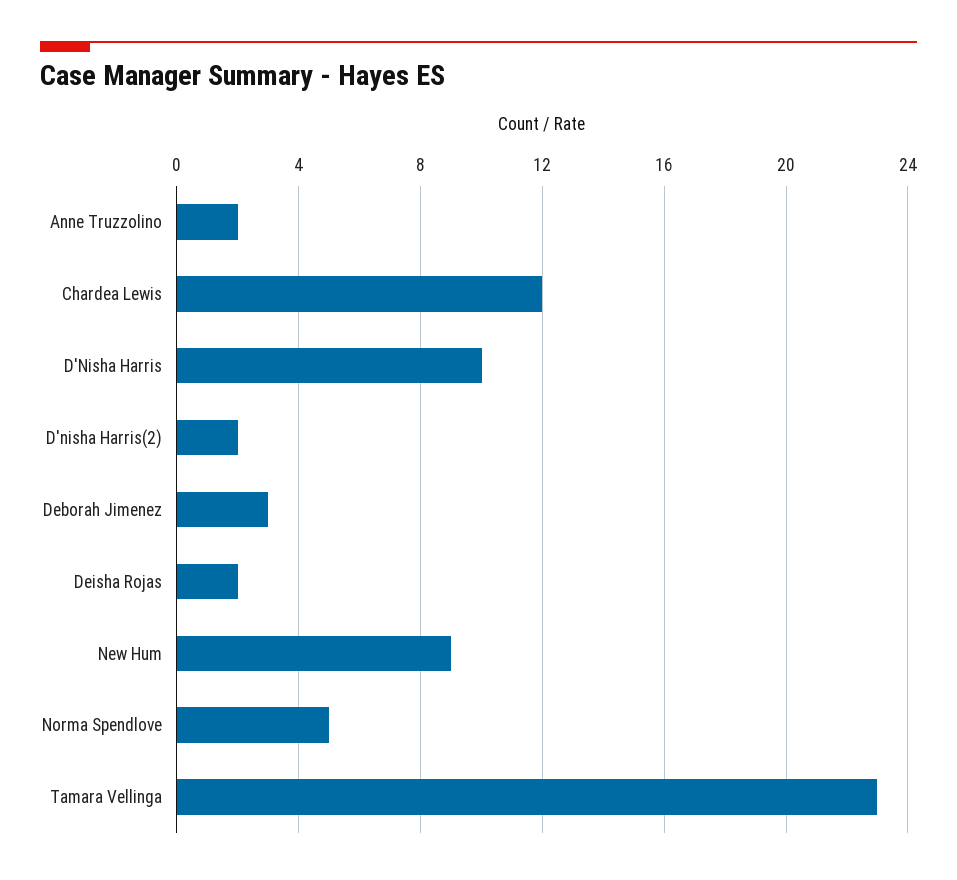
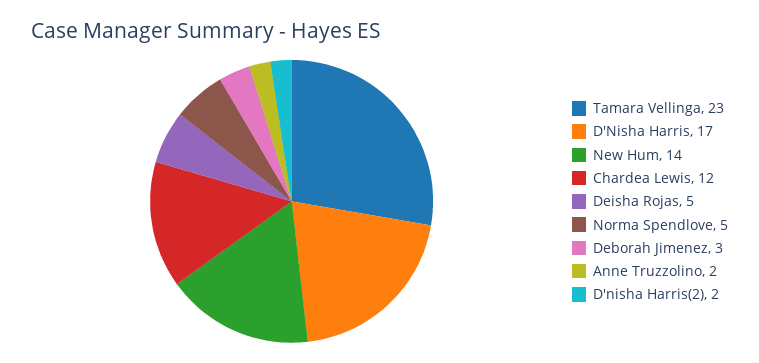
D'Nisha Harris: 10 -> 17
Deisha Rojas: 2 -> 5
New Hum: 9 -> 14

